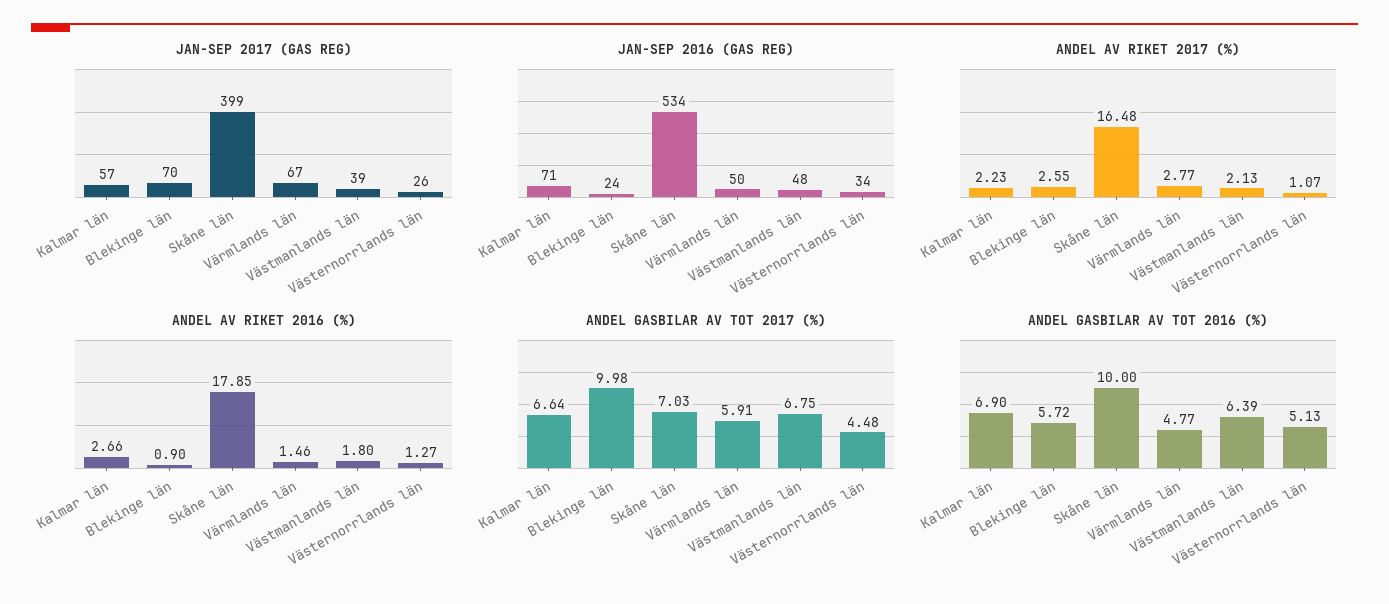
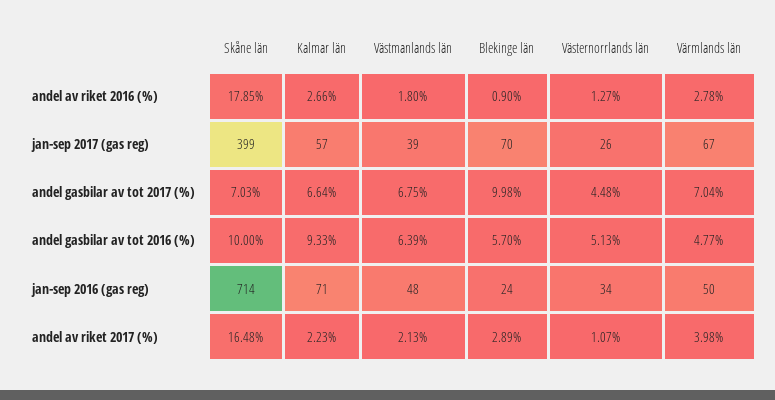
JAN-SEP 2016 (GAS REG), Skåne län: 534 -> 714
ANDEL AV RIKET 2017 (%), Blekinge län: 2.55 -> 2.89
ANDEL AV RIKET 2017 (%), Värmlands län: 2.77 -> 3.98
ANDEL AV RIKET 2016 (%), Värmlands län: 1.46 -> 2.78
ANDEL GASBILAR AV TOT 2017 (%), Värmlands län: 5.91 -> 7.04
ANDEL GASBILAR AV TOT 2016 (%), Kalmar län: 6.9 -> 9.33
ANDEL GASBILAR AV TOT 2016 (%), Blekinge län: 5.72 -> 5.7

